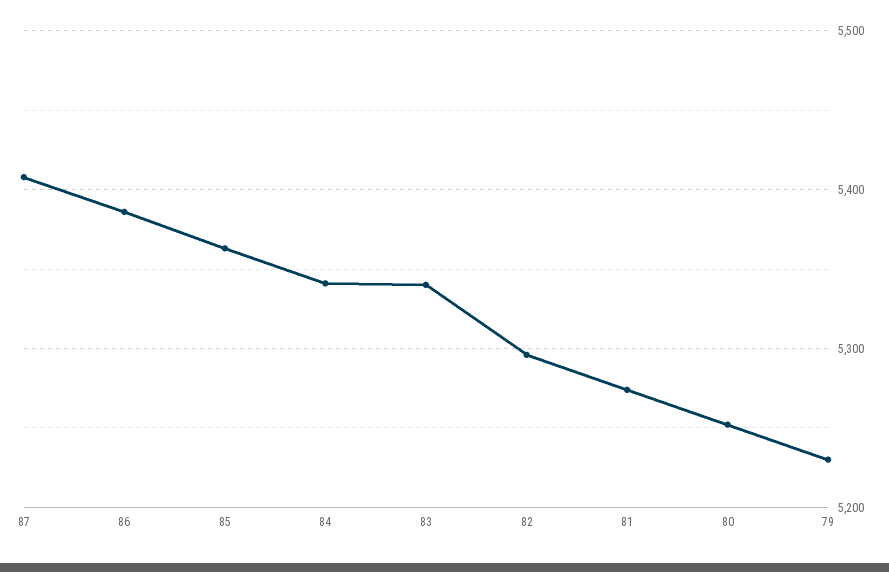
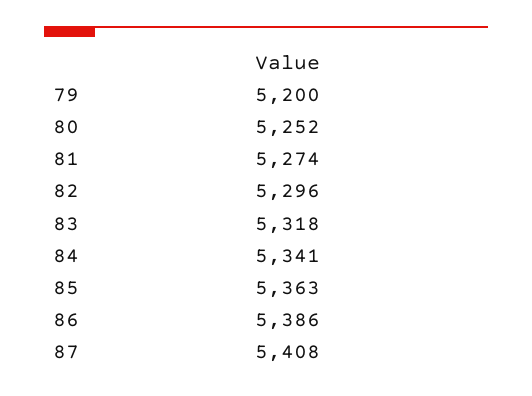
83: 5340 -> 5318
79: 5230 -> 5200

